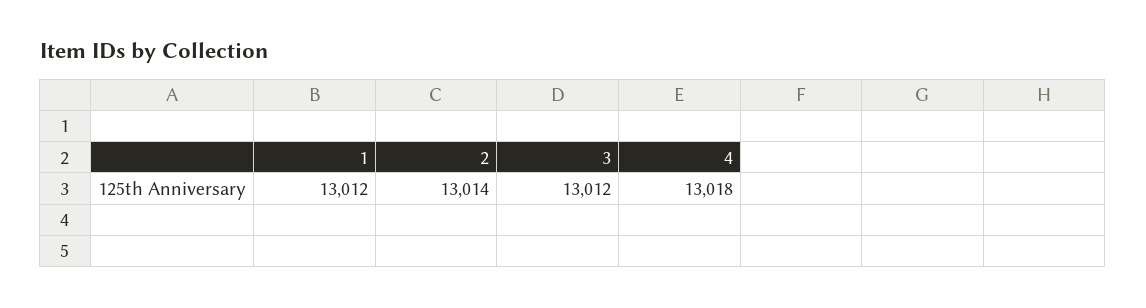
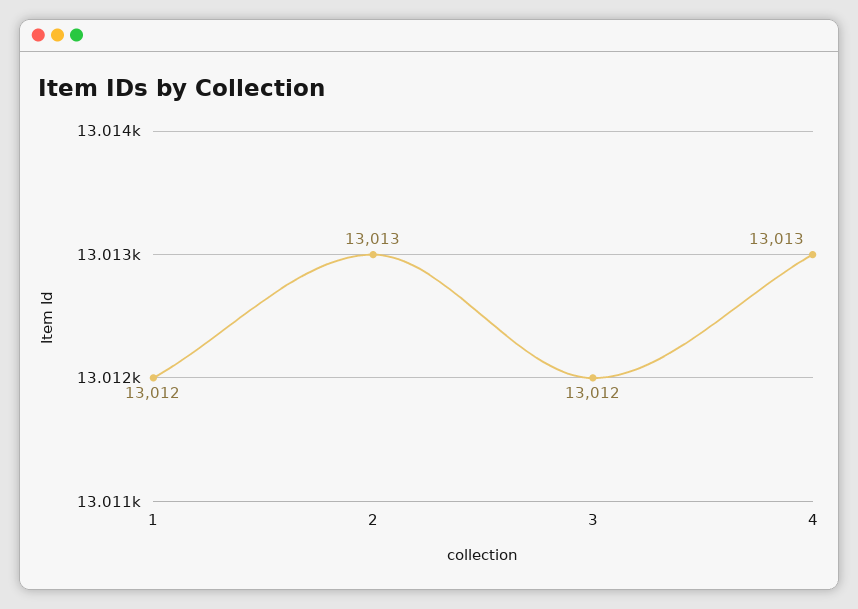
2: 13014 -> 13013
4: 13018 -> 13013

